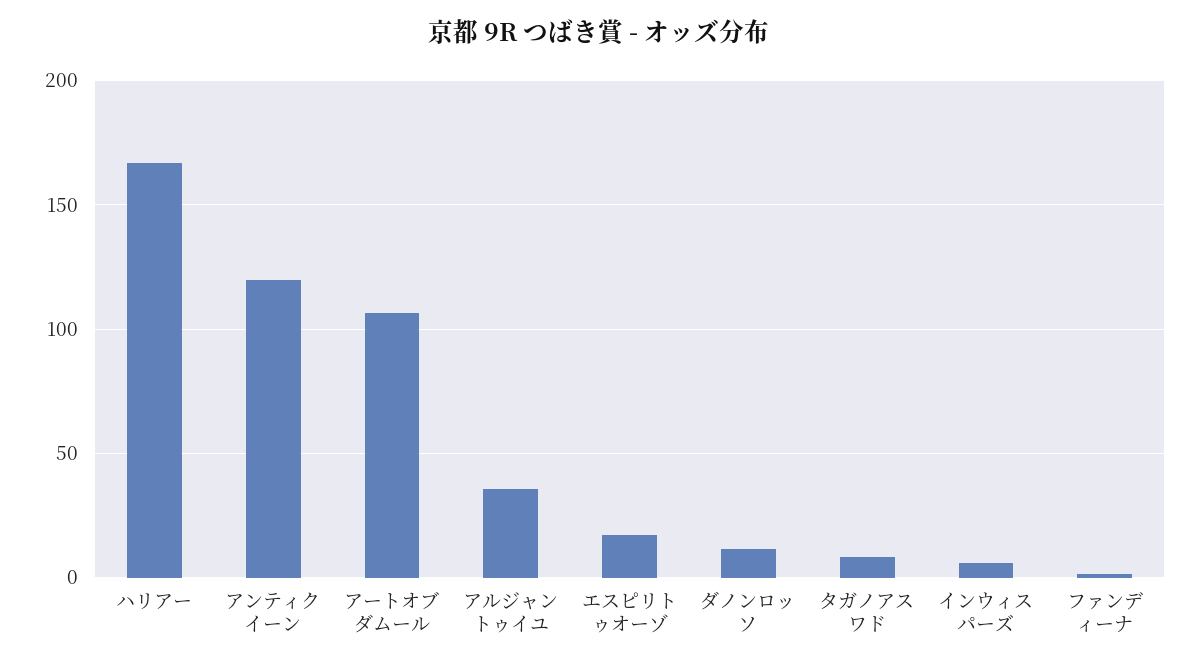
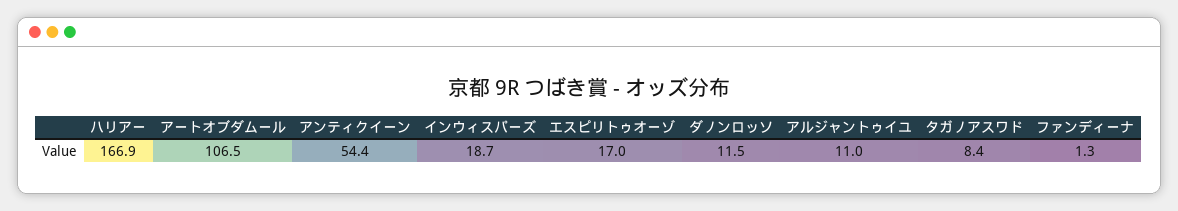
アンティクイーン: 120 -> 54.4
アルジャントゥイユ: 35 -> 11
インウィスパーズ: 5 -> 18.7

